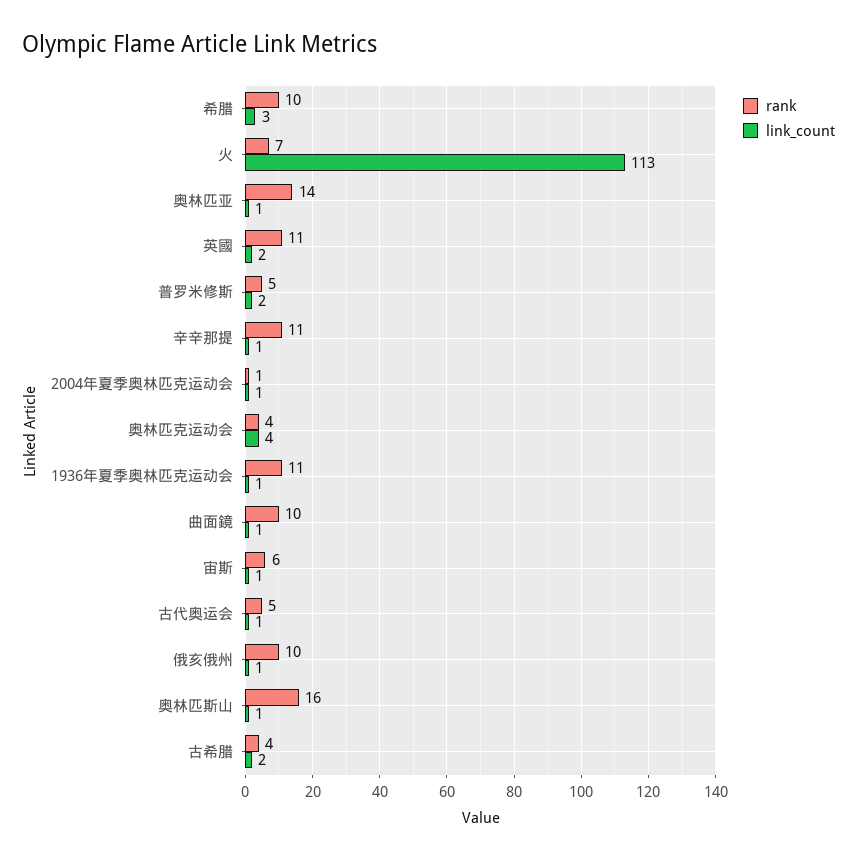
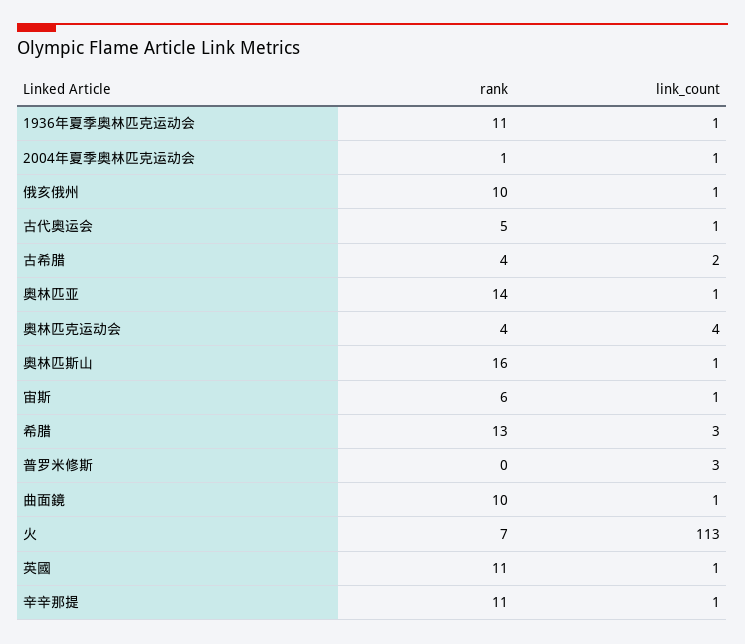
rank, 希腊: 10 -> 13
link_count, 英國: 2 -> 1
rank, 普罗米修斯: 5 -> 0
link_count, 普罗米修斯: 2 -> 3

